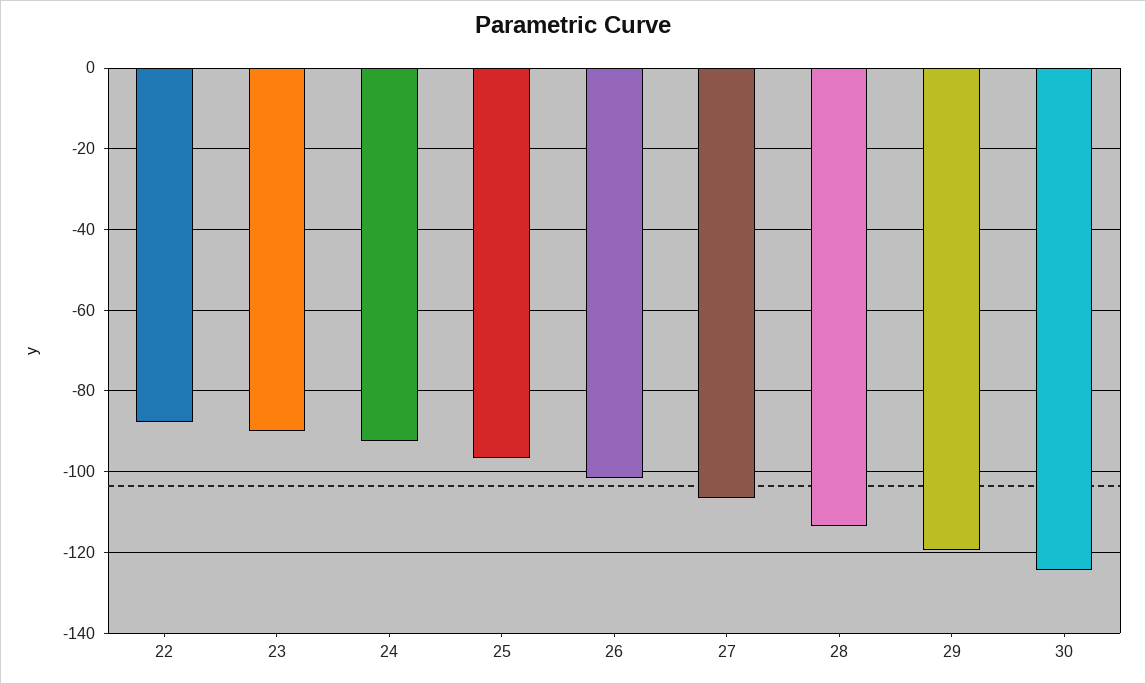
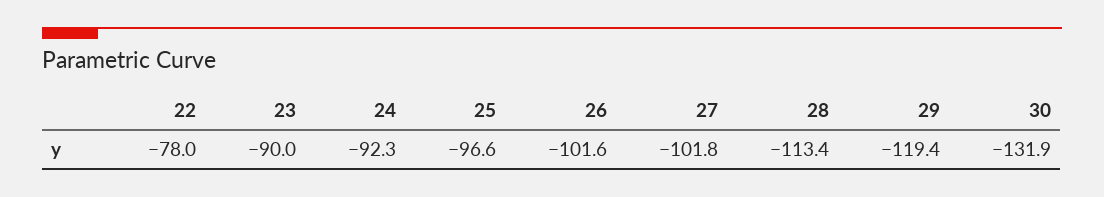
22: -88 -> -78
27: -106 -> -101.8
30: -124 -> -131.9

